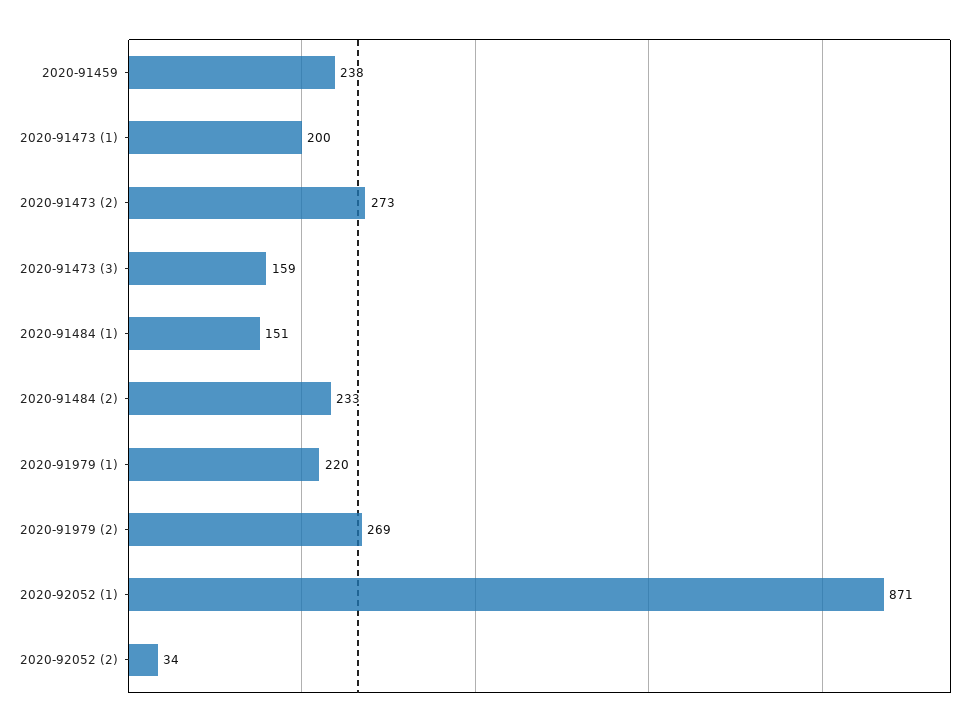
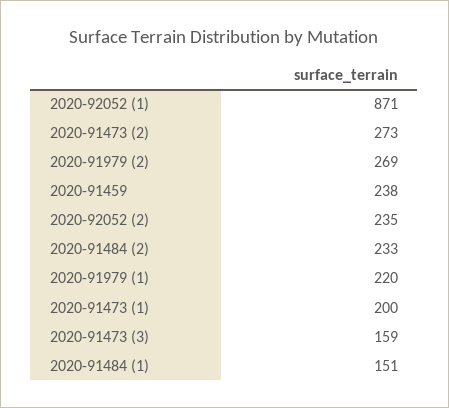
2020-92052 (2): 34 -> 235

